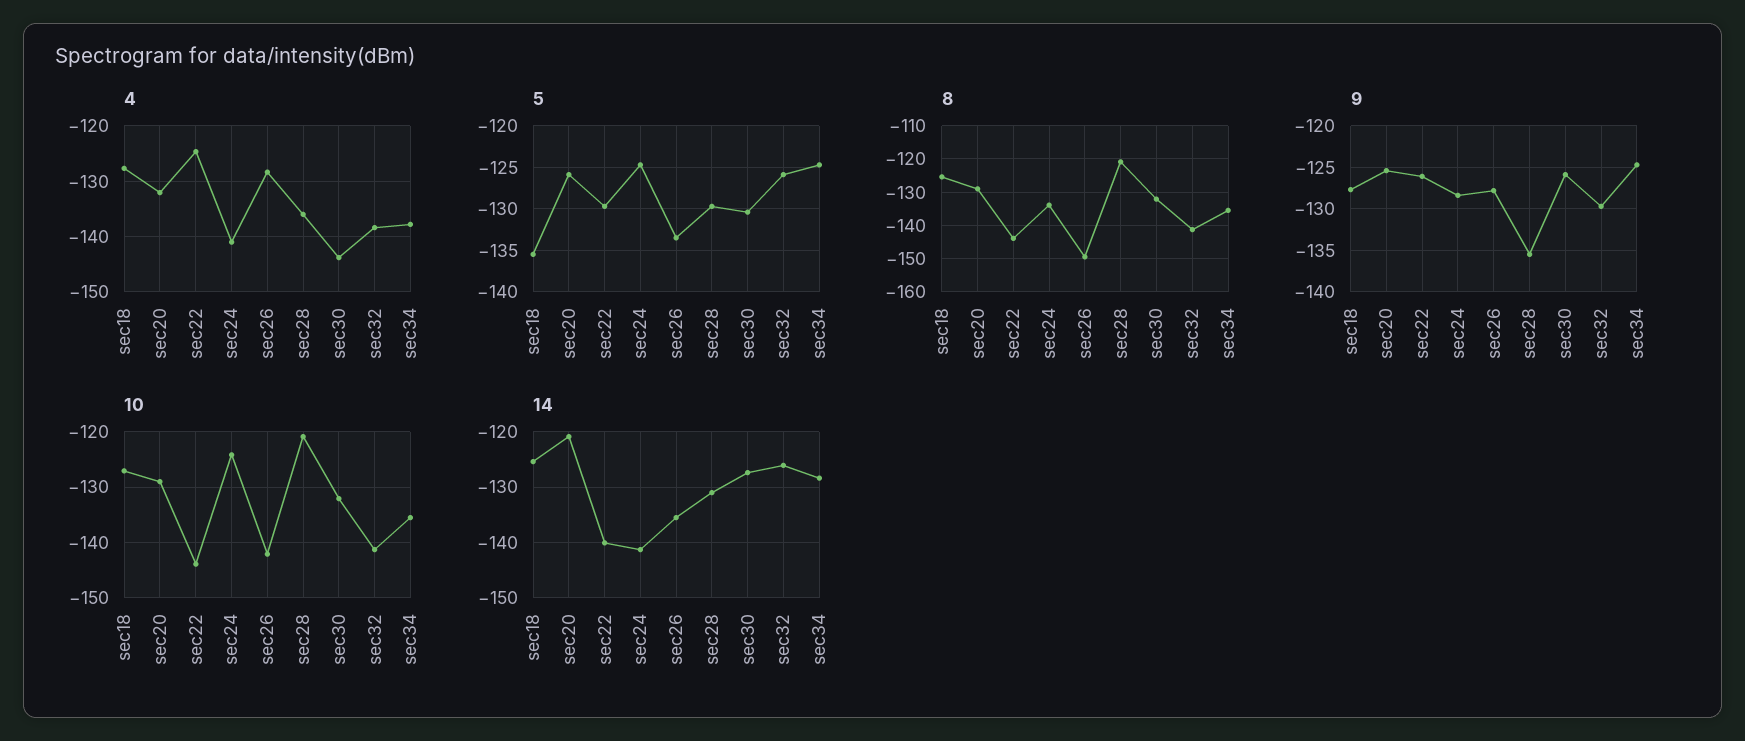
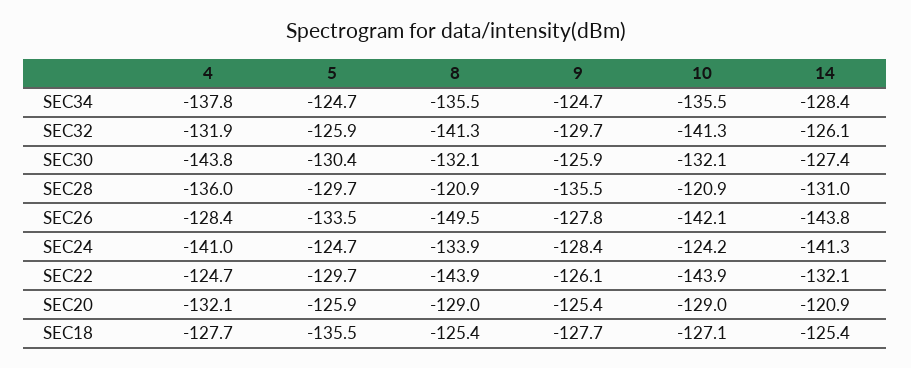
4, sec32: -138 -> -131.9
14, sec22: -140 -> -132.1
14, sec26: -136 -> -143.8

